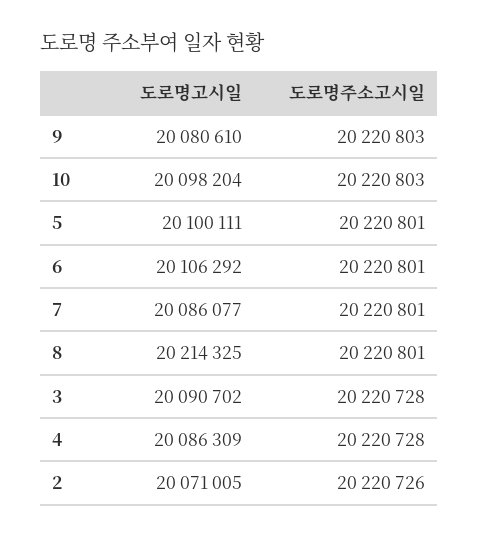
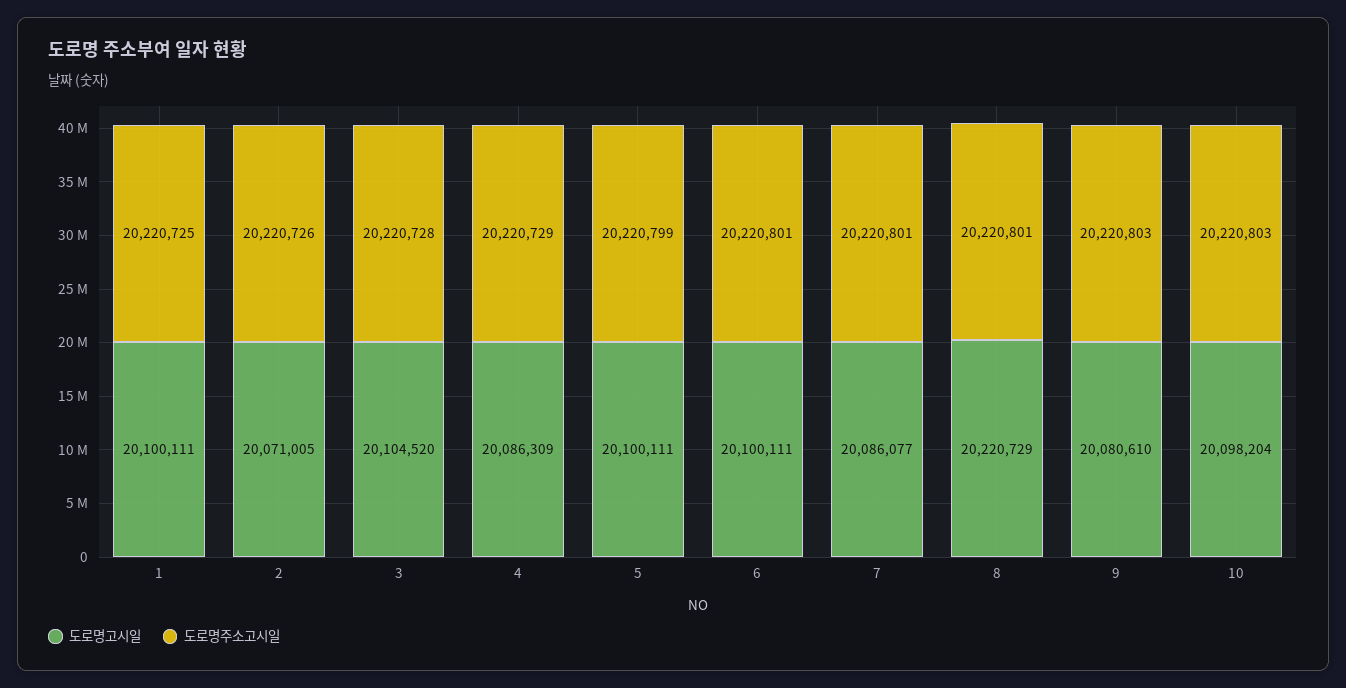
도로명주소고시일, 5: 20220801 -> 20220799
도로명고시일, 6: 20106292 -> 20100111
도로명고시일, 8: 20214325 -> 20220729
도로명고시일, 3: 20090702 -> 20104520
도로명주소고시일, 4: 20220728 -> 20220729
도로명고시일, 1: none -> 20100111
도로명주소고시일, 1: none -> 20220725

